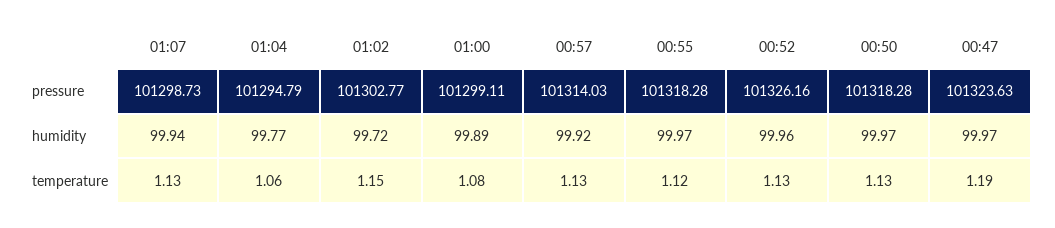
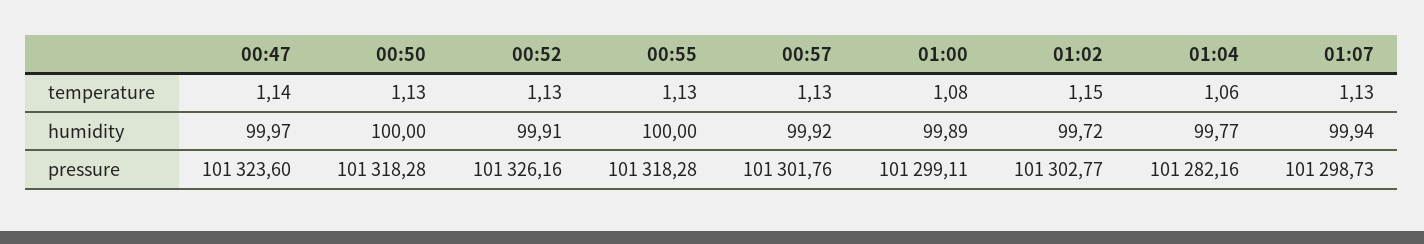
01:04, pressure: 101294.79 -> 101282.16
00:57, pressure: 101314.03 -> 101301.76
00:47, pressure: 101323.63 -> 101323.6
00:55, humidity: 99.97 -> 100
00:52, humidity: 99.96 -> 99.91
00:50, humidity: 99.97 -> 100
00:55, temperature: 1.12 -> 1.13
00:47, temperature: 1.19 -> 1.14

